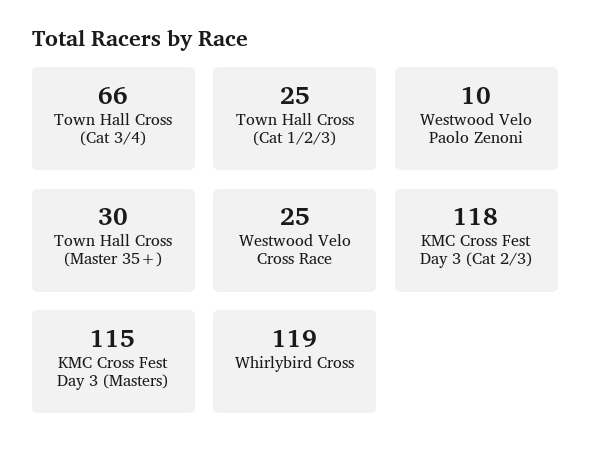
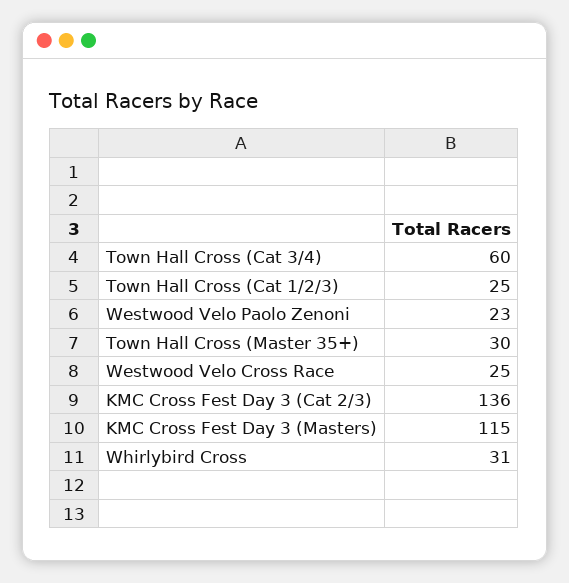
Town Hall Cross (Cat 3/4): 66 -> 60
Westwood Velo Paolo Zenoni: 10 -> 23
KMC Cross Fest Day 3 (Cat 2/3): 118 -> 136
Whirlybird Cross: 119 -> 31

